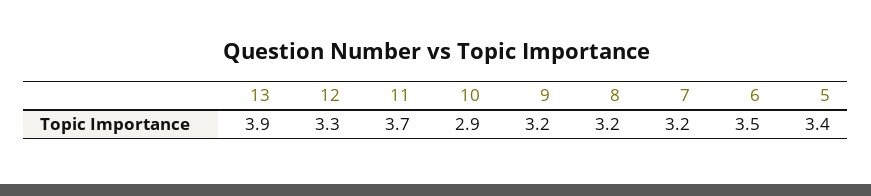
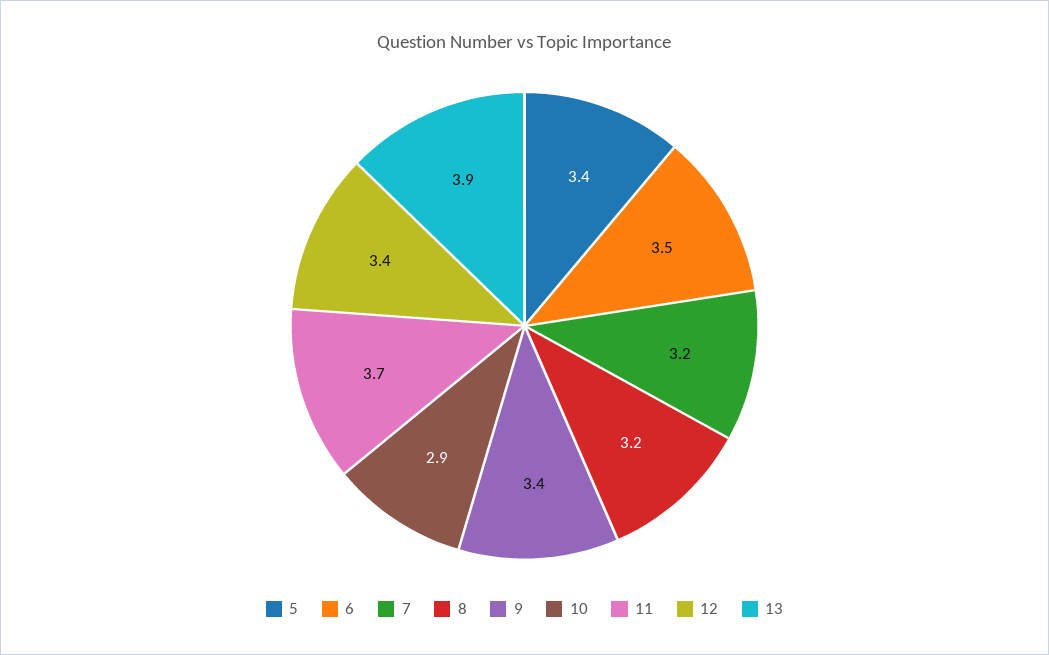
12: 3.3 -> 3.4
9: 3.2 -> 3.4

